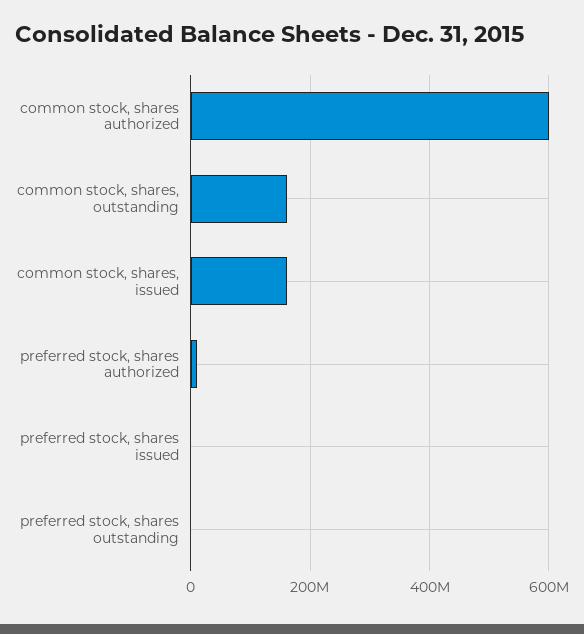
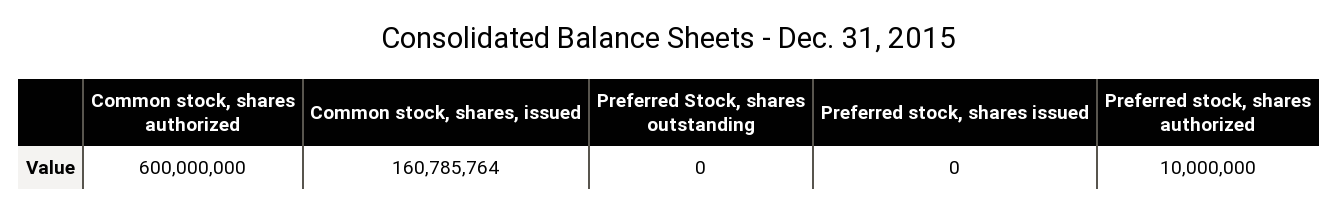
common stock, shares, outstanding: 160000000 -> none

